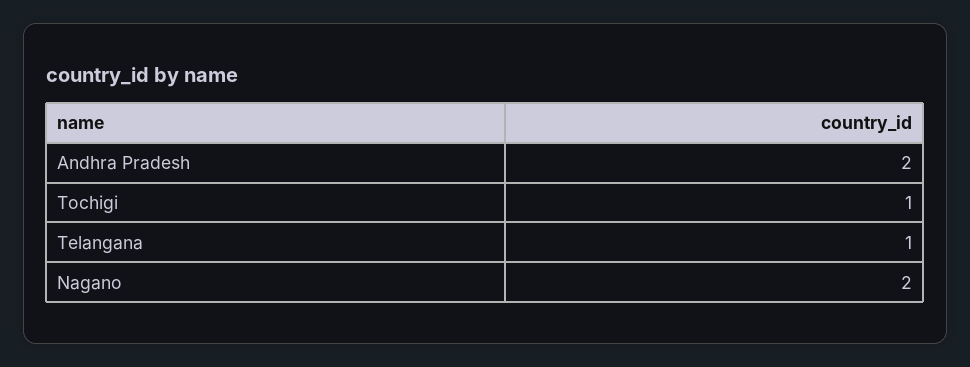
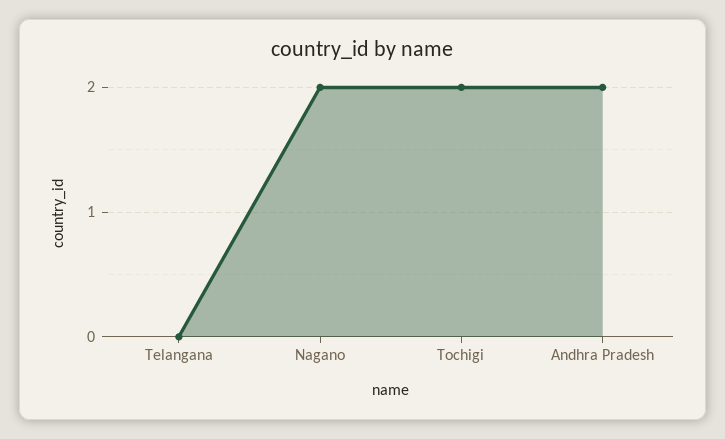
Tochigi: 1 -> 2
Telangana: 1 -> 0

